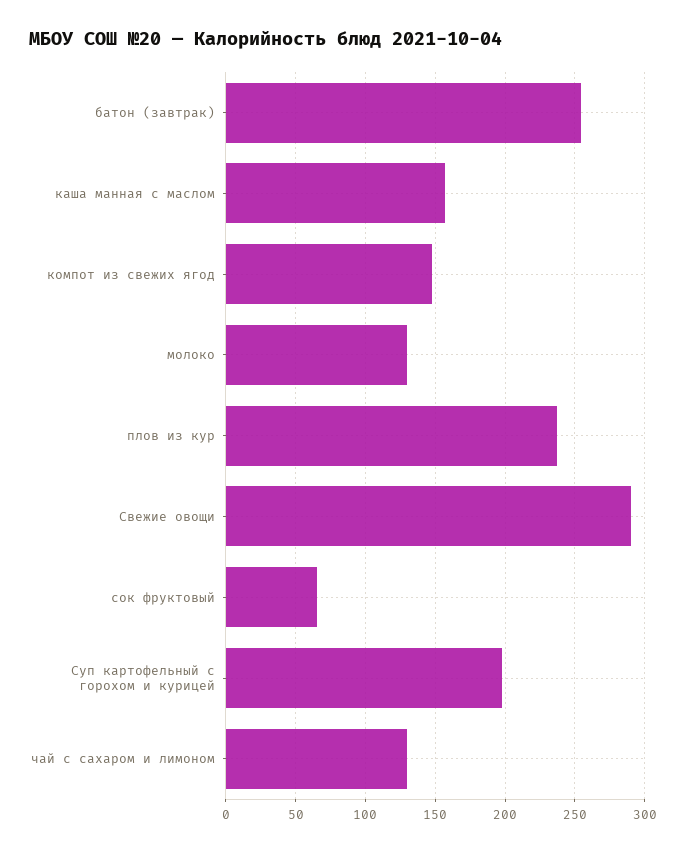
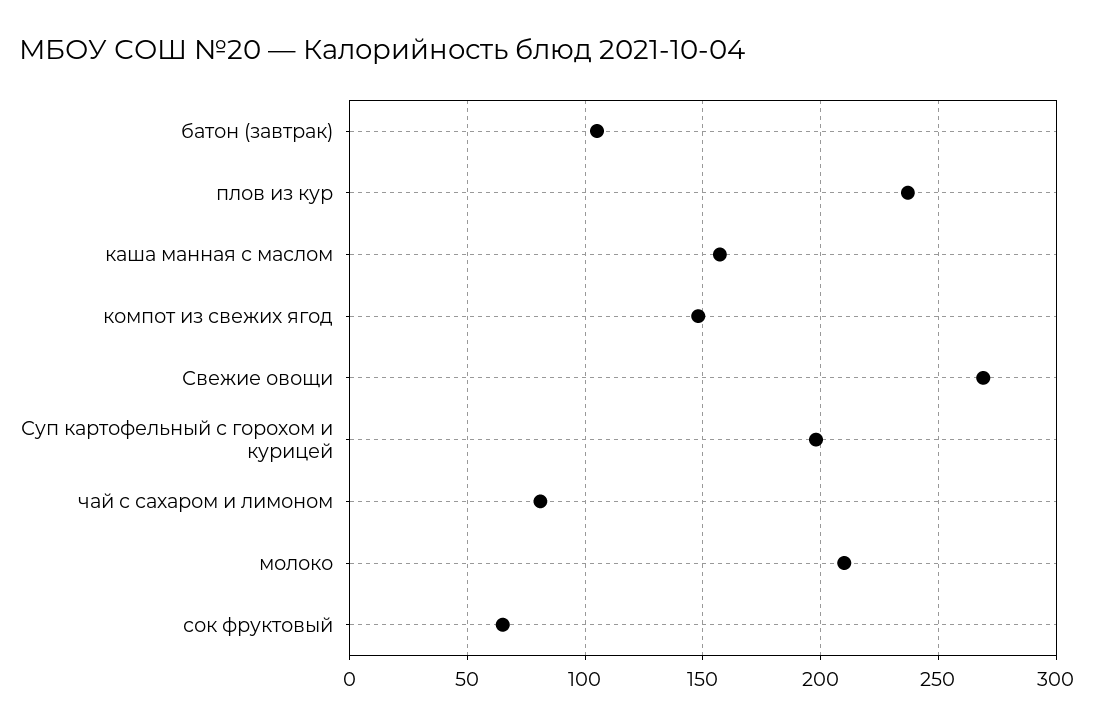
батон (завтрак): 255 -> 105
молоко: 130 -> 210
Свежие овощи: 290 -> 270
чай с сахаром и лимоном: 130 -> 80

